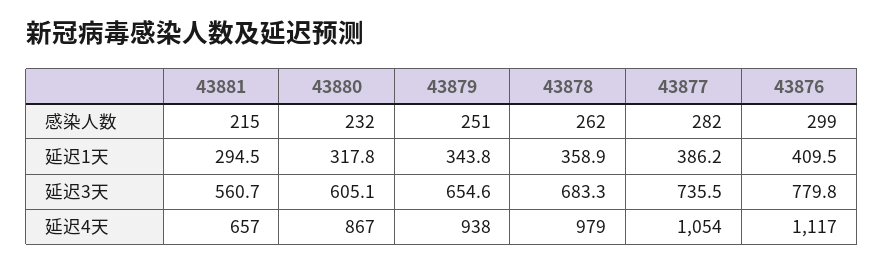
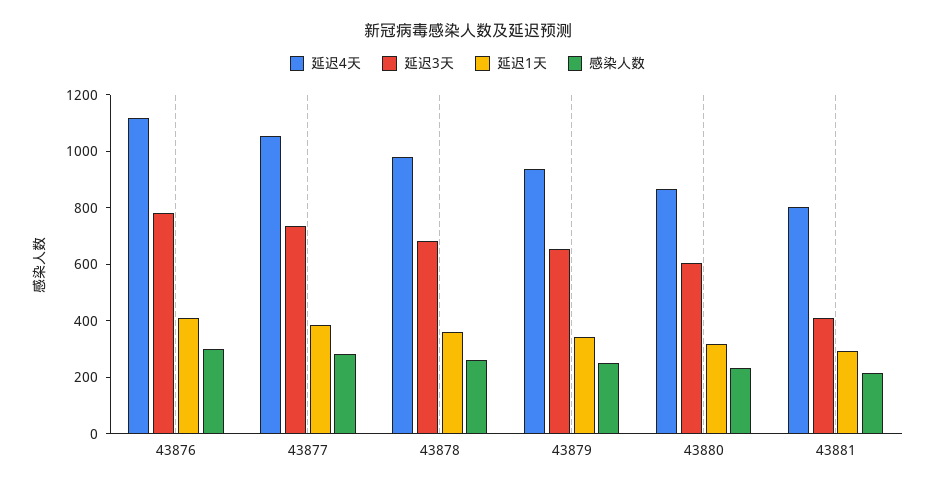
延迟3天, 43881: 560.7 -> 400
延迟4天, 43881: 657 -> 800

